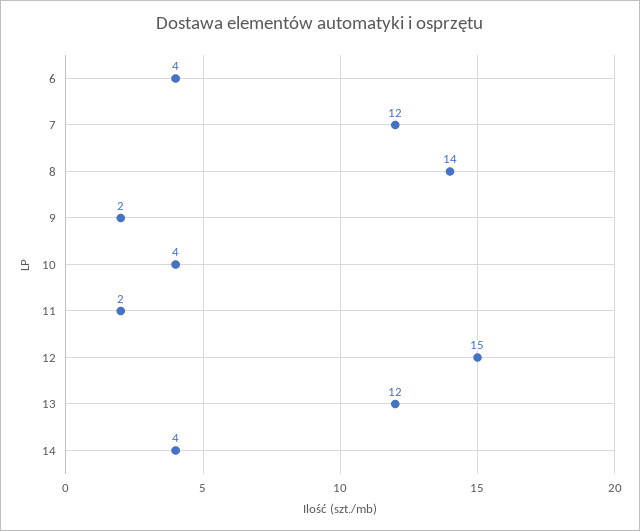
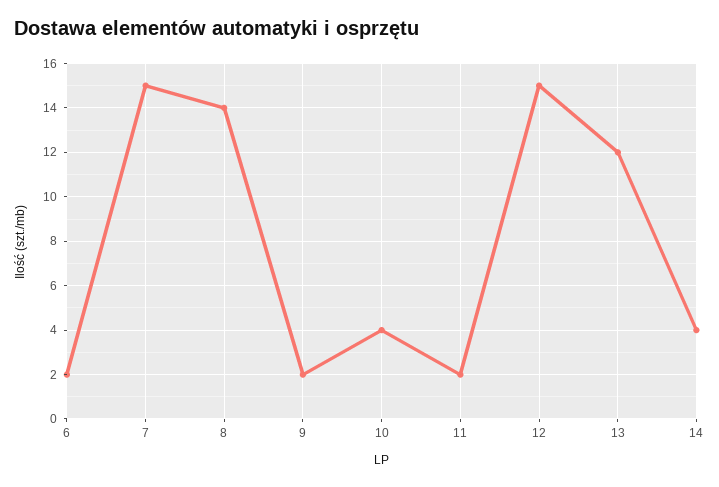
6: 4 -> 2
7: 12 -> 15

